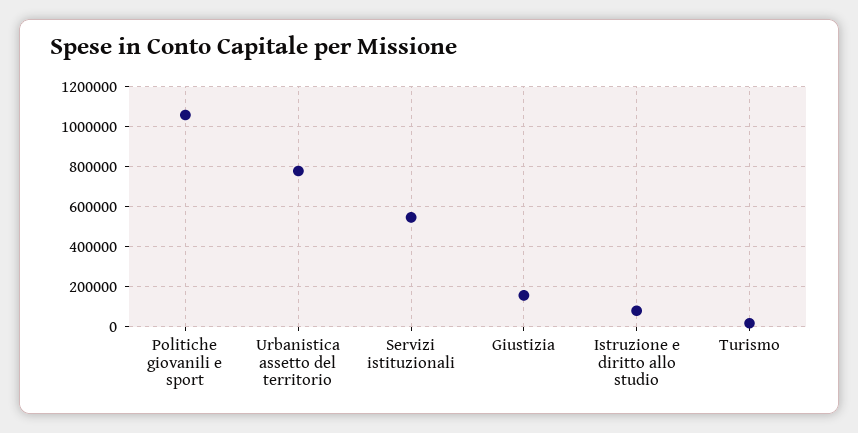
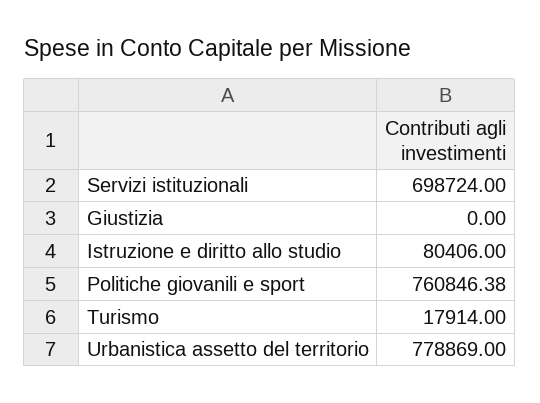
Politiche giovanili e sport: 1050000 -> 760846.38
Servizi istituzionali: 550000 -> 698724
Giustizia: 150000 -> 0

